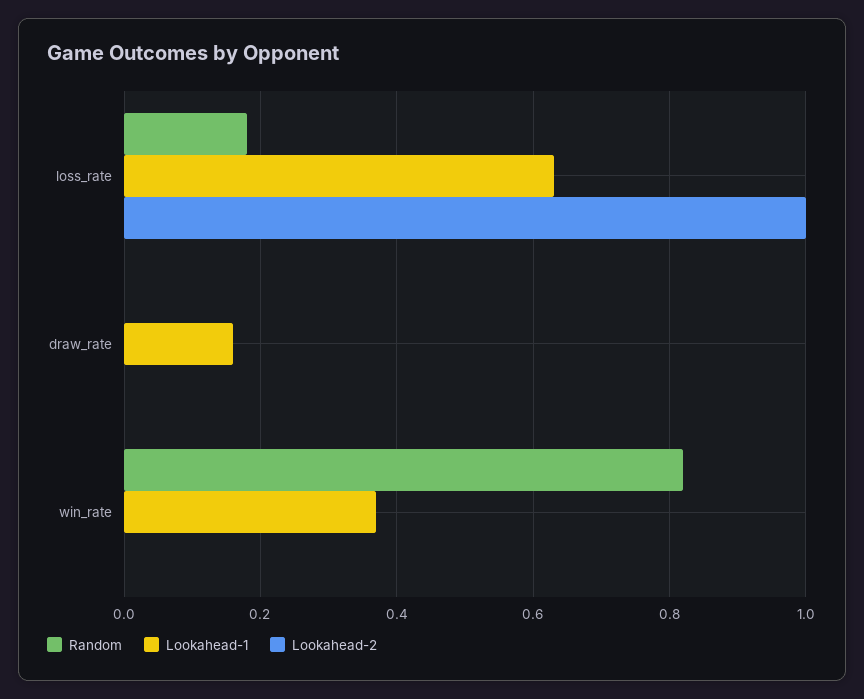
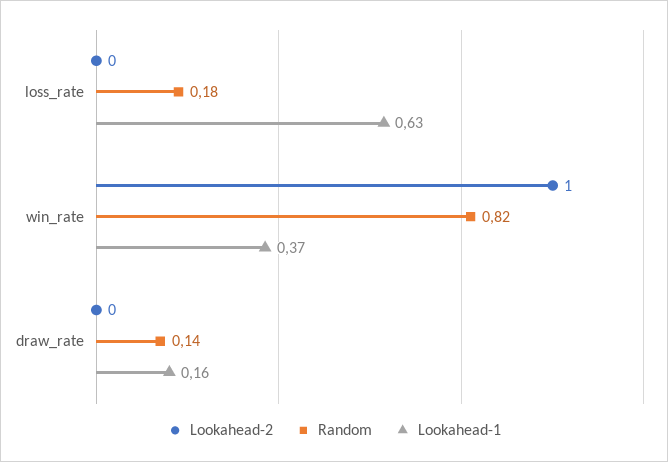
Lookahead-2, loss_rate: 1 -> 0
Random, draw_rate: 0 -> 0.14
Lookahead-2, win_rate: 0 -> 1

